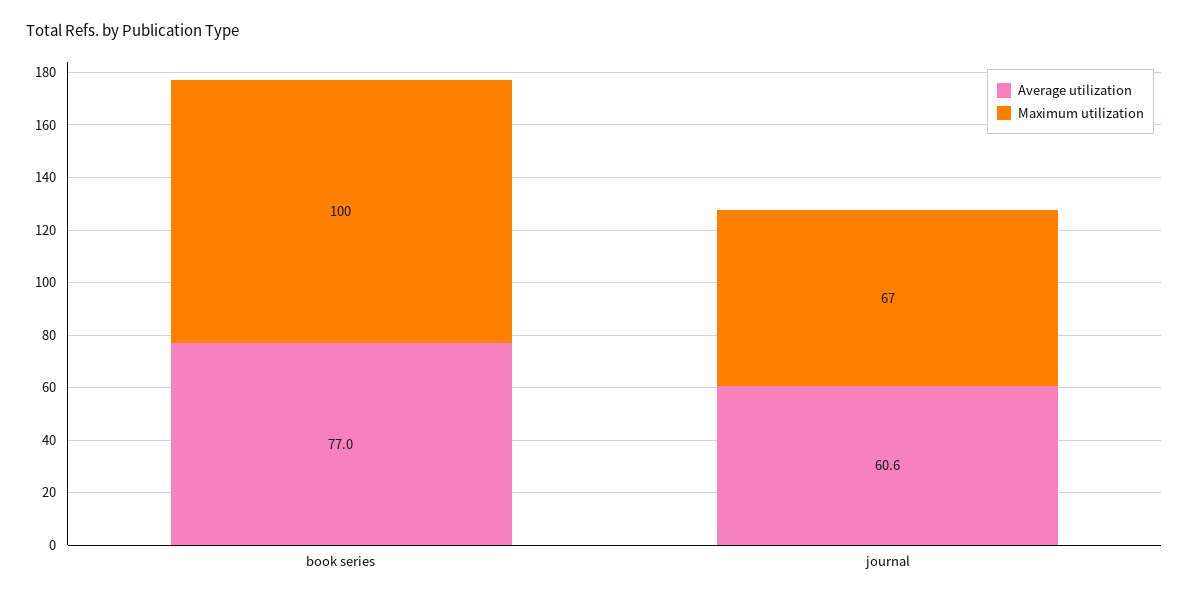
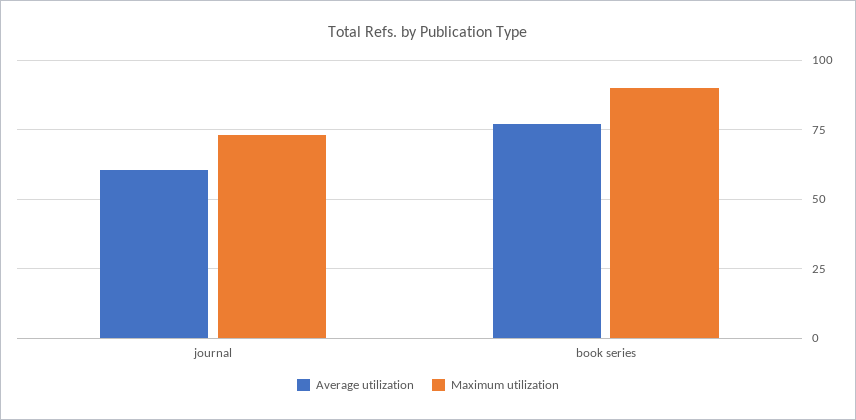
Maximum utilization, book series: 100 -> 90
Maximum utilization, journal: 67 -> 72.5

